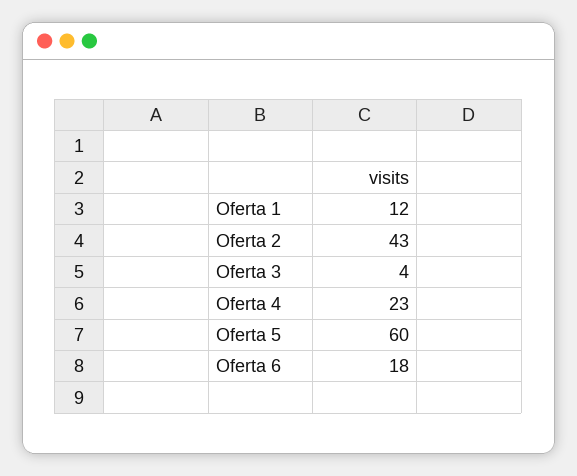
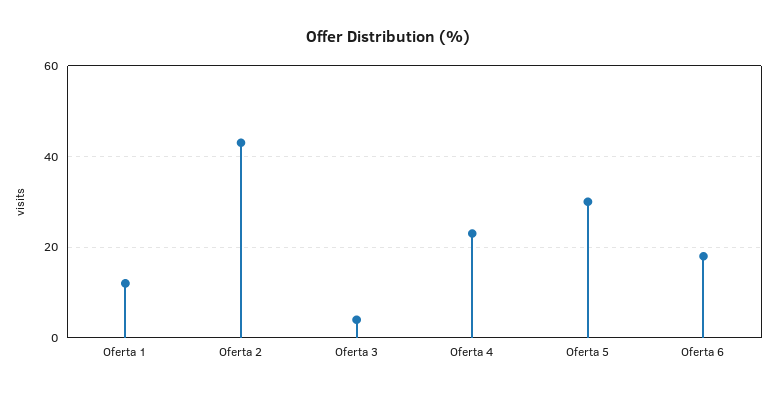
Oferta 5: 60 -> 30

